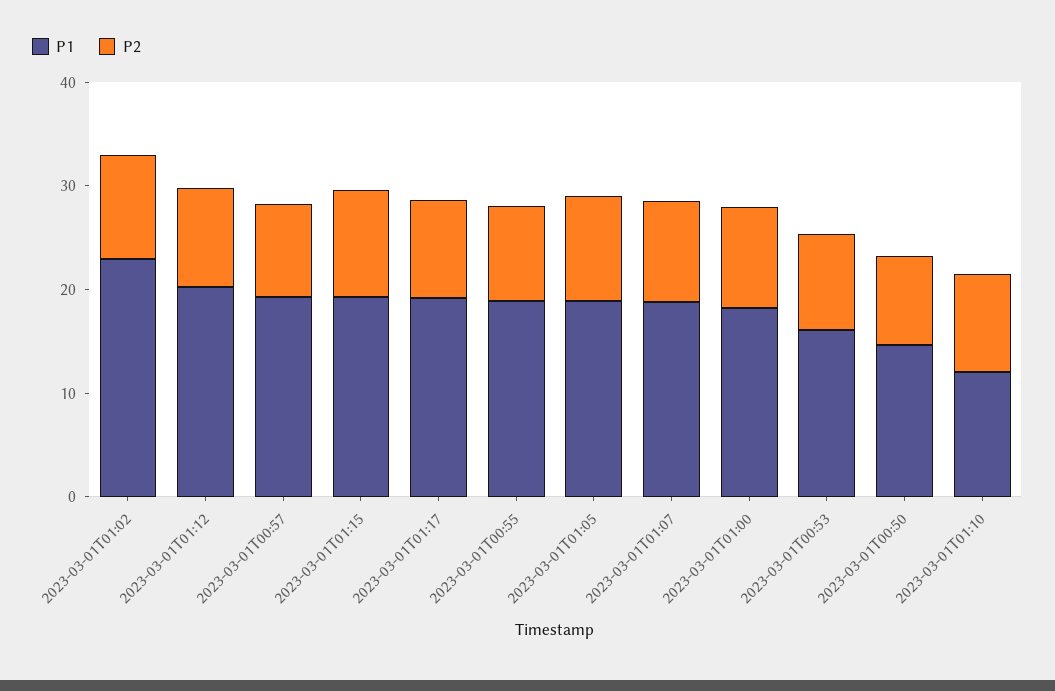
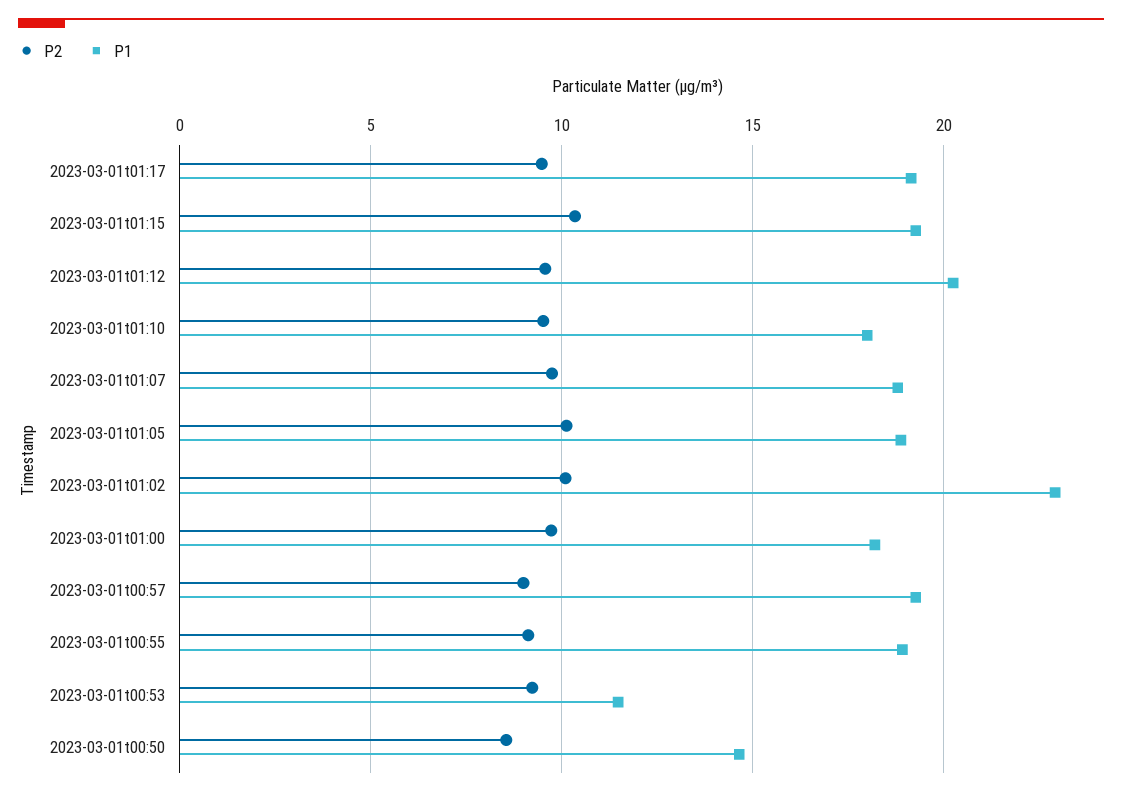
P1, 2023-03-01T00:53: 16 -> 11.5
P1, 2023-03-01T01:10: 12 -> 18

